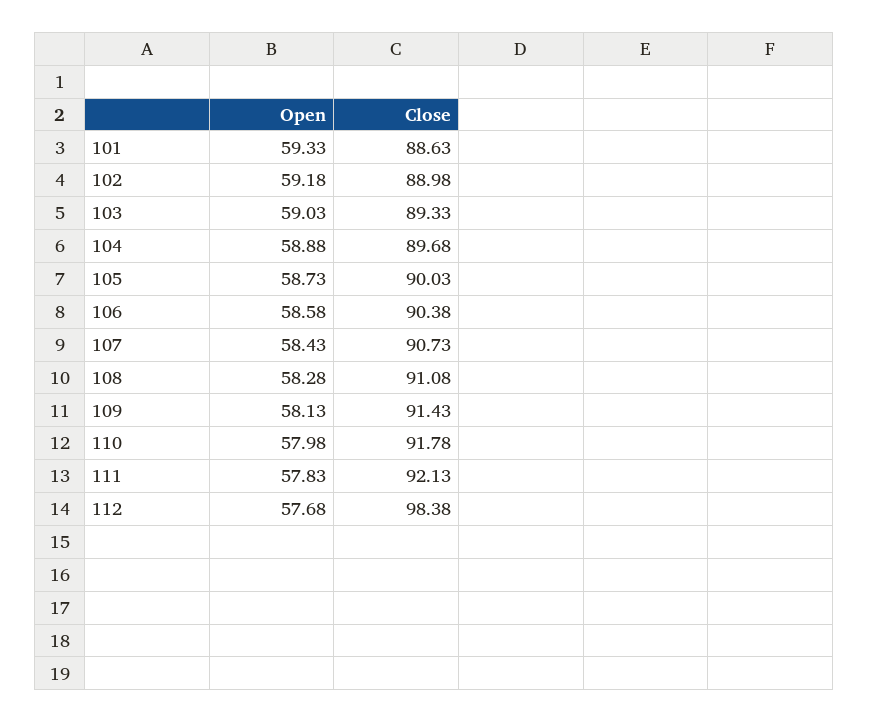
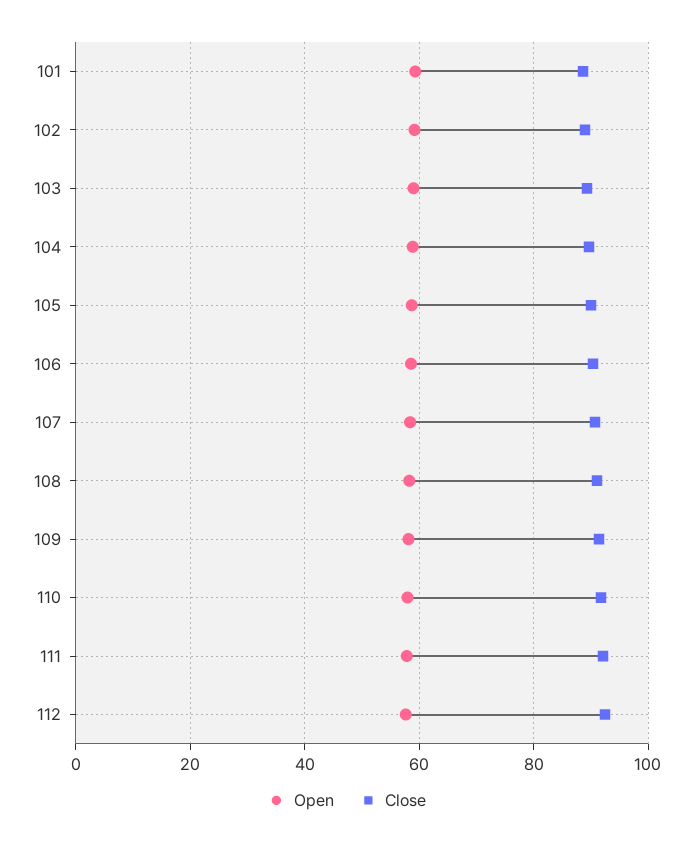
Close, 112: 98.38 -> 92

